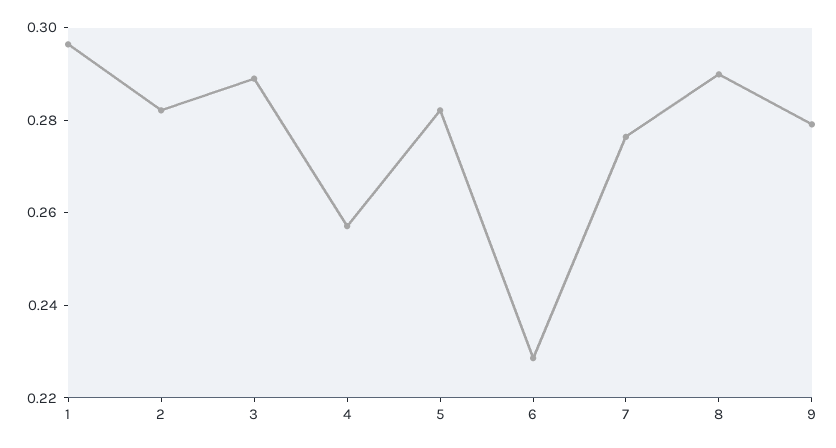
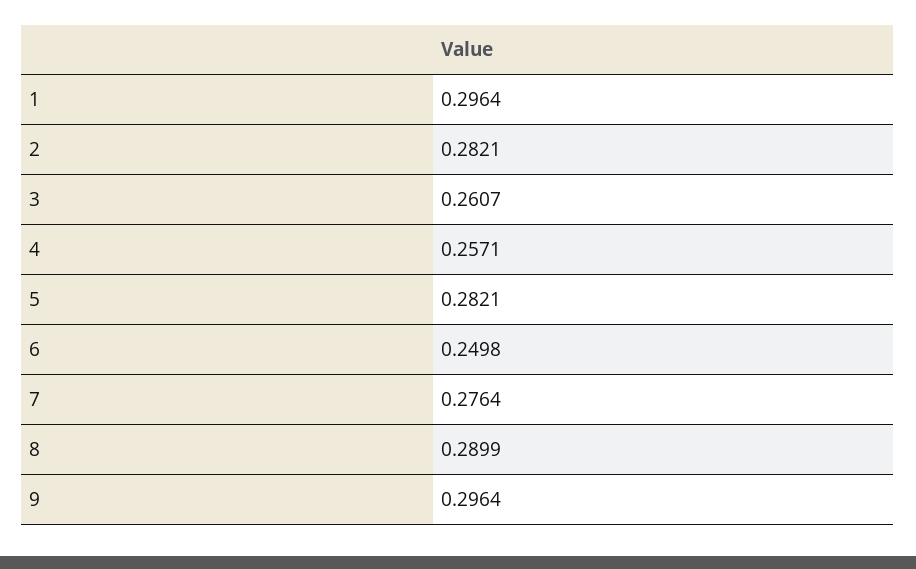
3: 0.29 -> 0.2607
6: 0.23 -> 0.2498
9: 0.28 -> 0.2964

